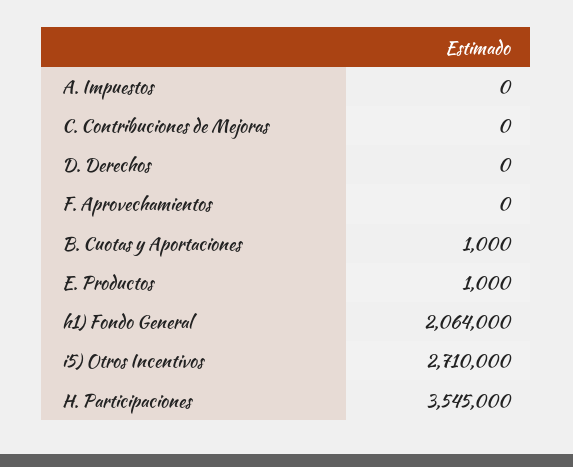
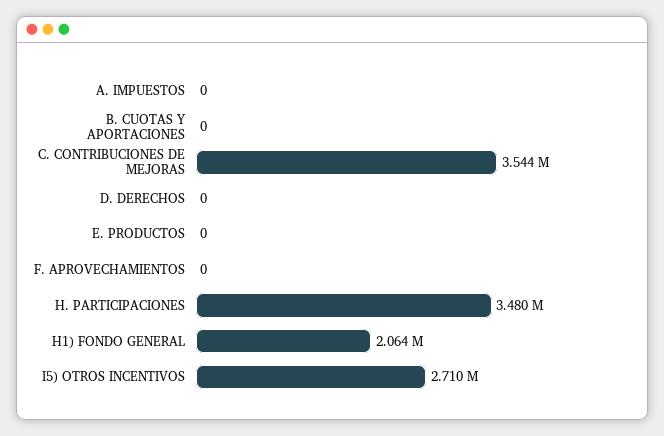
C. Contribuciones de Mejoras: 0 -> 3544000
B. Cuotas y Aportaciones: 1000 -> 0
E. Productos: 1000 -> 0
H. Participaciones: 3545000 -> 3480000

